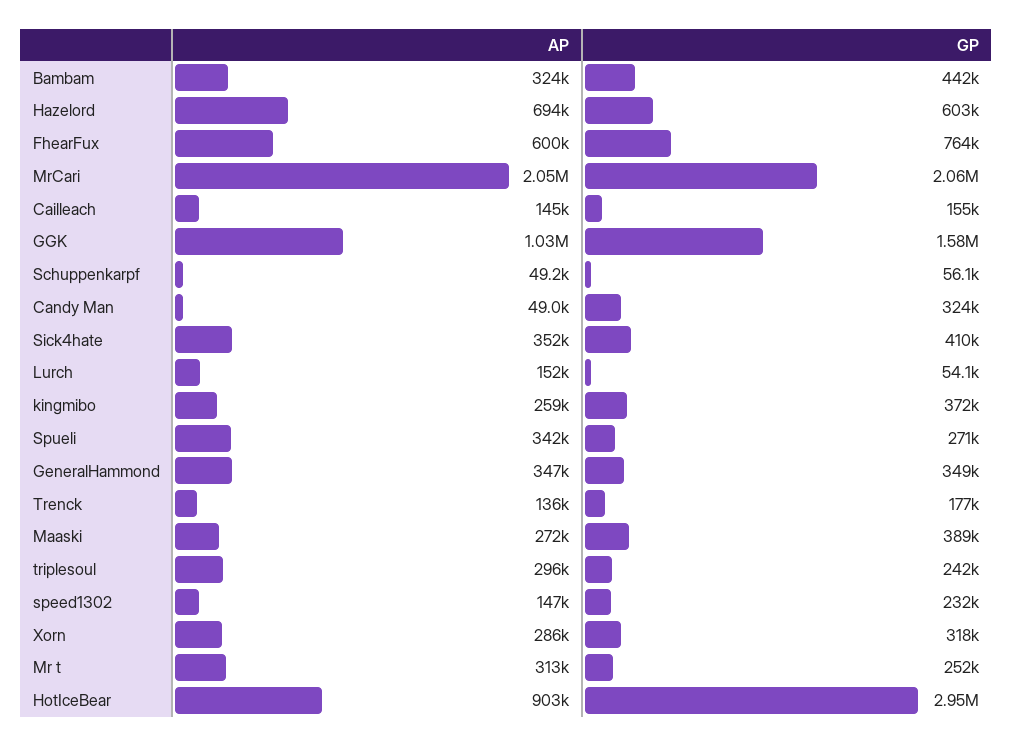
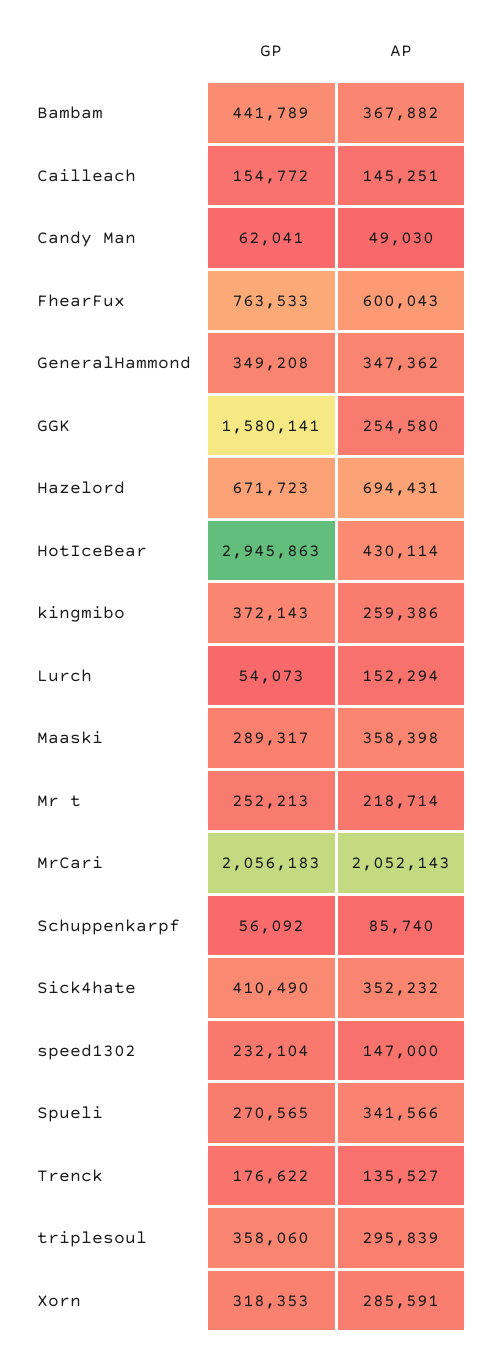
AP, Bambam: 324000 -> 367882
GP, Hazelord: 603000 -> 671723
AP, GGK: 1030000 -> 254580
AP, Schuppenkarpf: 49200 -> 85740
GP, Candy Man: 324000 -> 62041
AP, Maaski: 272000 -> 358398
GP, Maaski: 389000 -> 289317
GP, triplesoul: 242000 -> 358060
AP, Mr t: 313000 -> 218714
AP, HotIceBear: 903000 -> 430114

